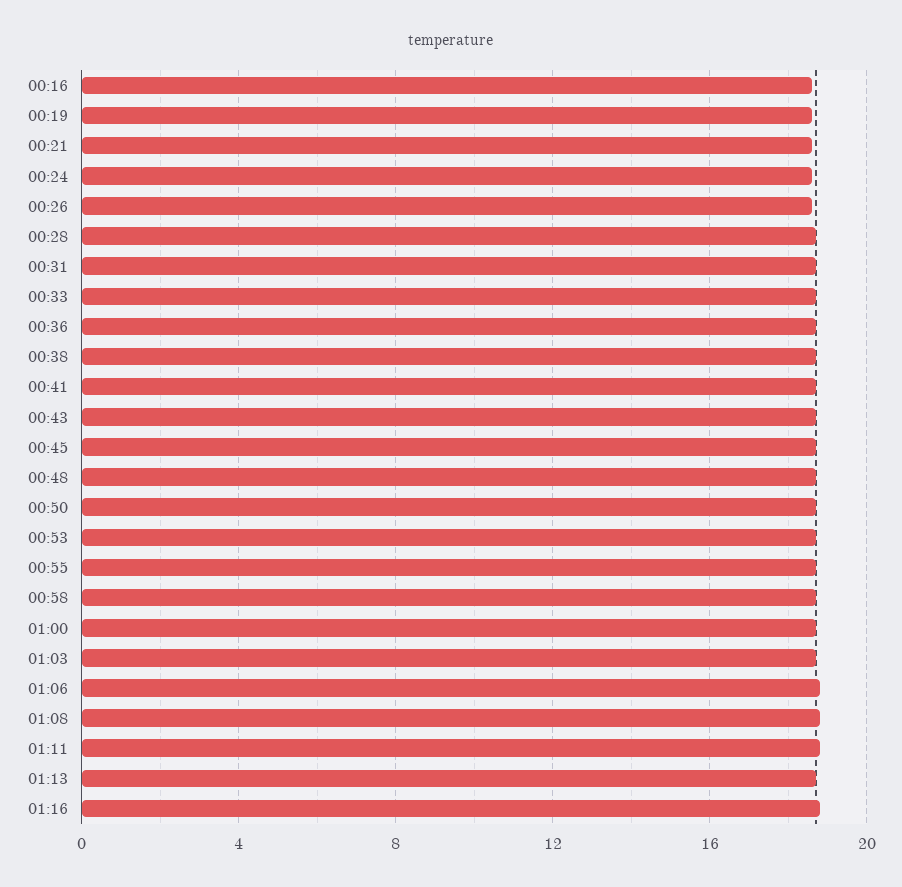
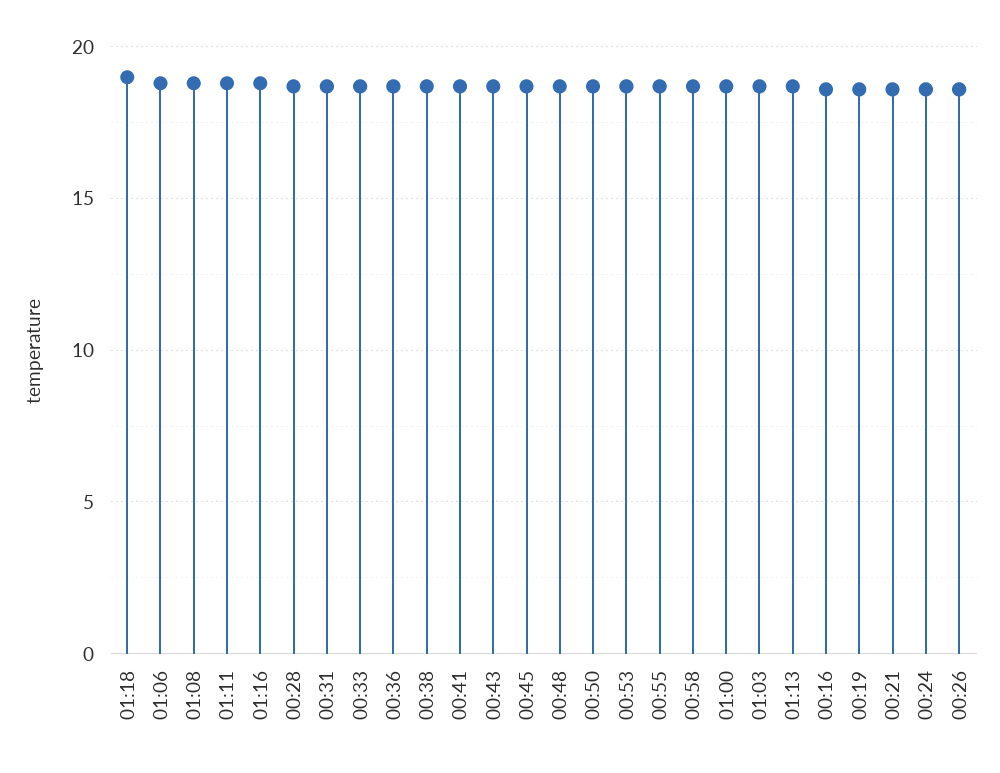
01:18: none -> 19

